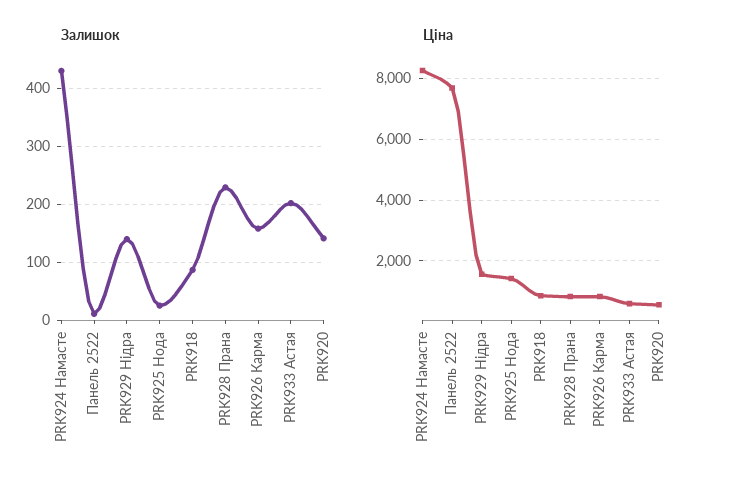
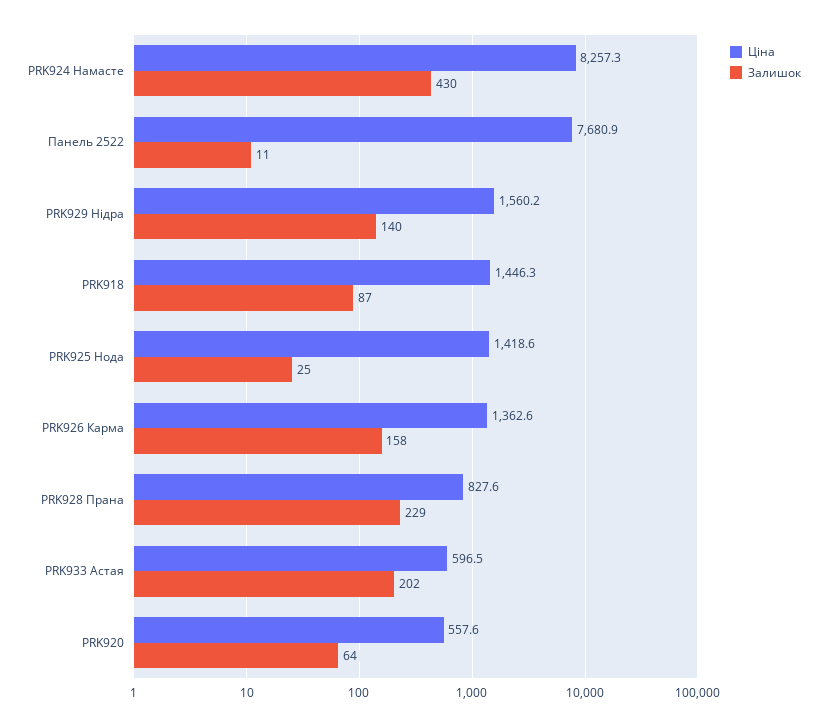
Залишок, PRK920: 140 -> 64
Ціна, PRK918: 800 -> 1446.3
Ціна, PRK926 Карма: 800 -> 1362.6

